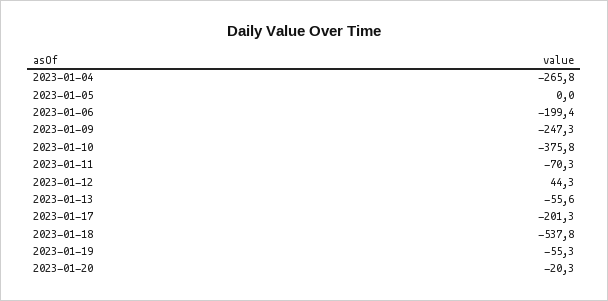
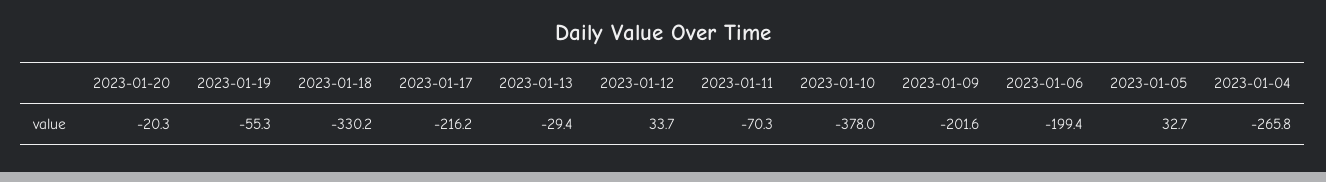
2023-01-05: 0 -> 32.7
2023-01-09: -247.3 -> -201.6
2023-01-10: -375.8 -> -378
2023-01-12: 44.3 -> 33.7
2023-01-13: -55.6 -> -29.4
2023-01-17: -201.3 -> -216.2
2023-01-18: -537.8 -> -330.2

